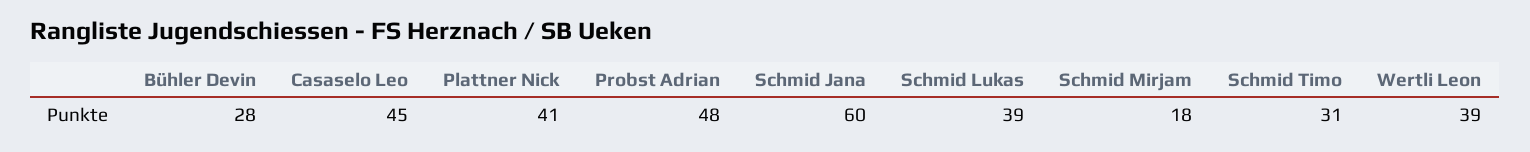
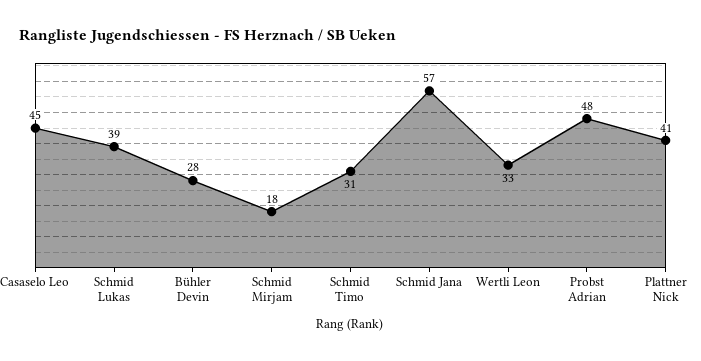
Schmid Jana: 60 -> 57
Wertli Leon: 39 -> 33

